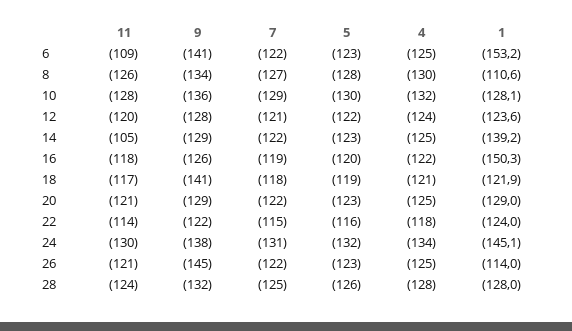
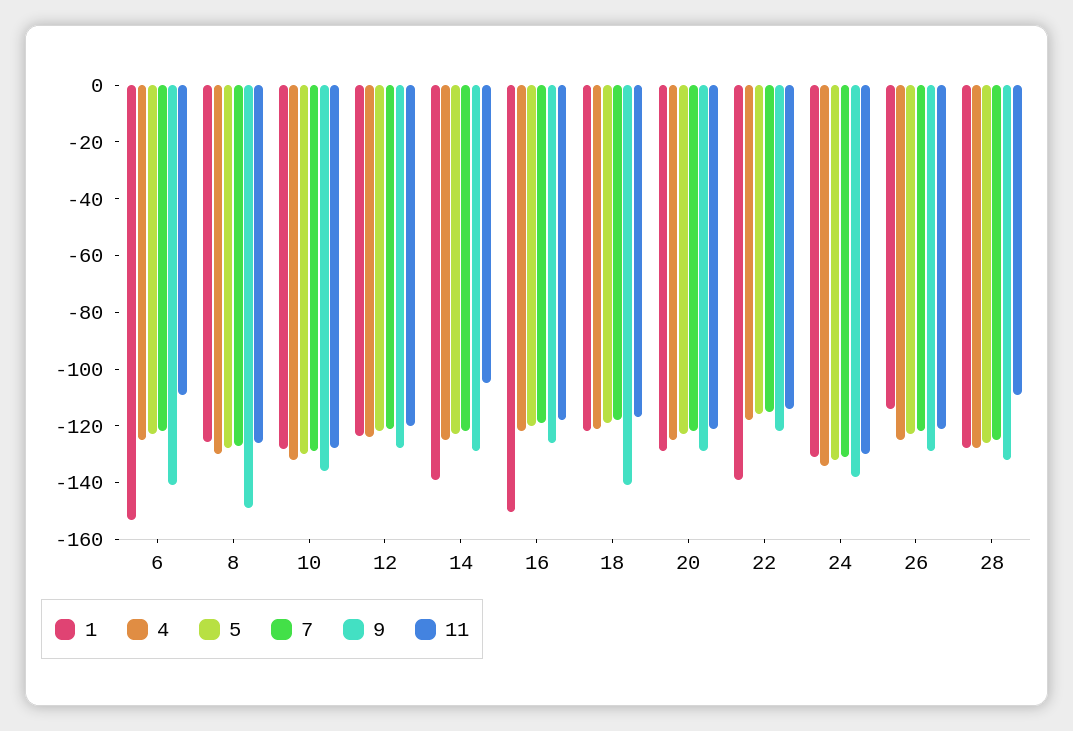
9, 8: -134 -> -150
1, 8: -110.6 -> -125
1, 22: -124 -> -140
1, 24: -145.1 -> -130
9, 26: -145 -> -130
11, 28: -124 -> -110

